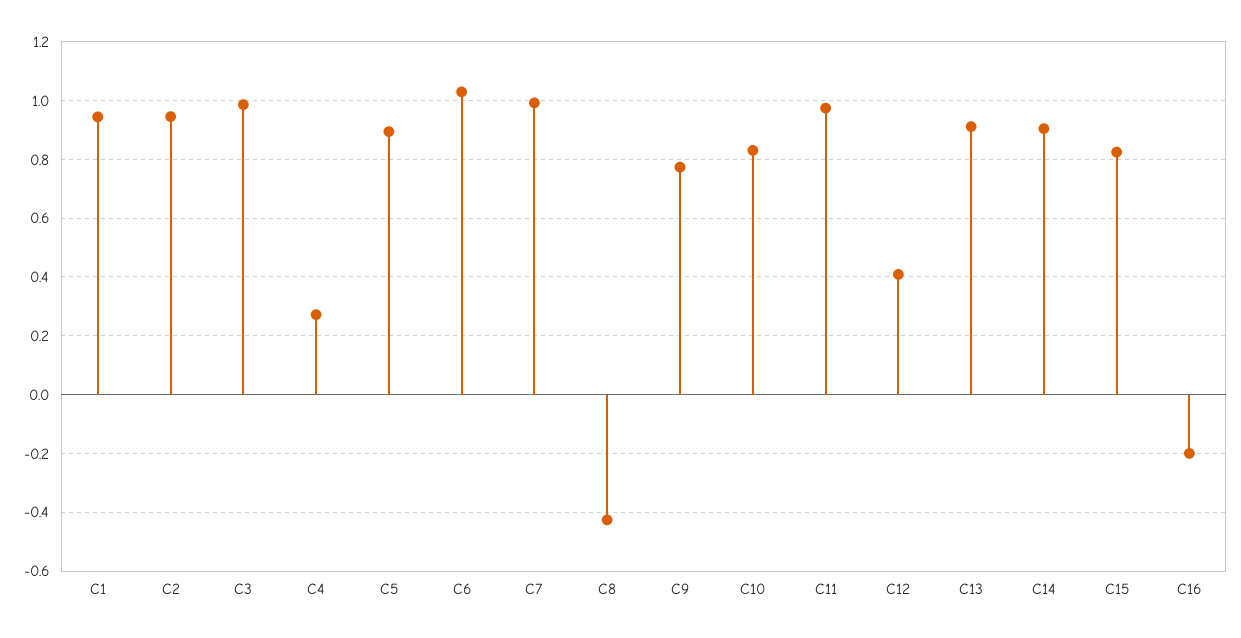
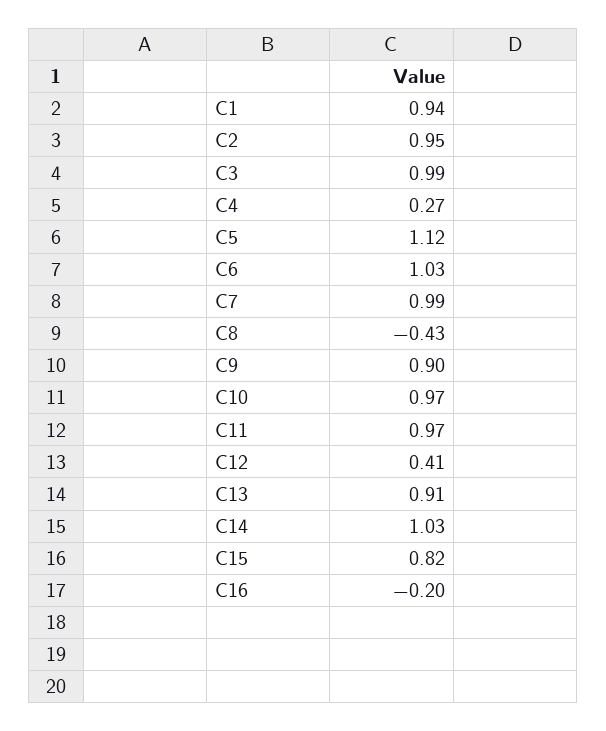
C5: 0.9 -> 1.12
C9: 0.775 -> 0.9
C10: 0.825 -> 0.97
C14: 0.9 -> 1.03

